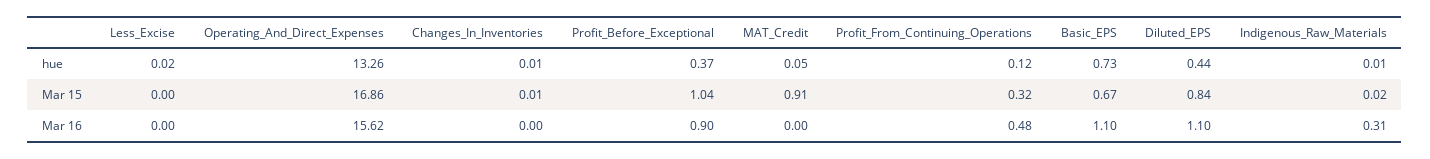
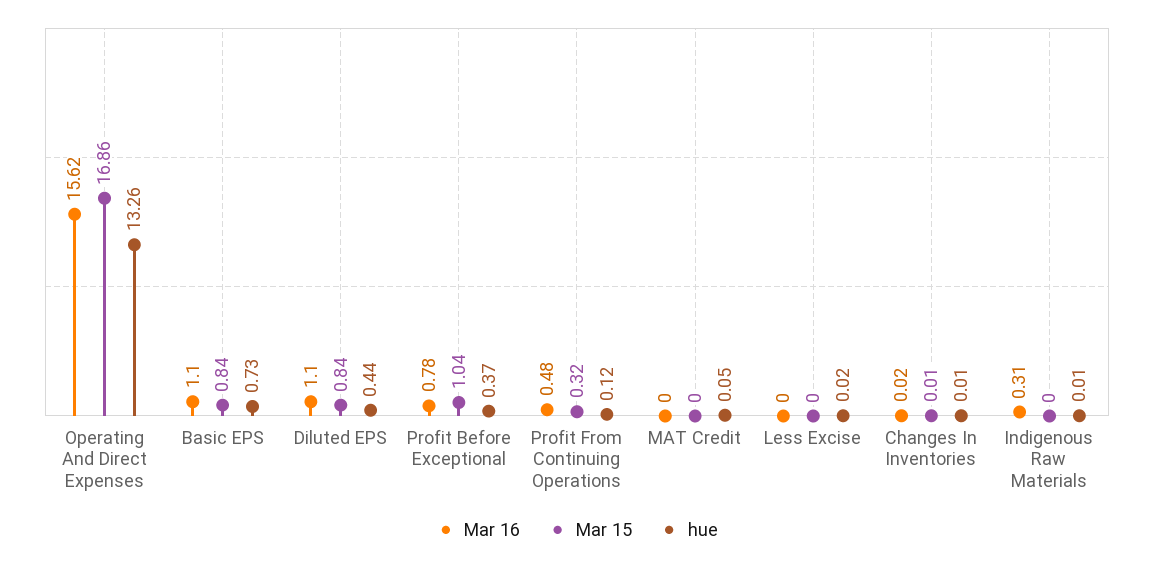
Mar 15, MAT_Credit: 0.91 -> 0
Mar 15, Basic_EPS: 0.67 -> 0.84
Mar 15, Indigenous_Raw_Materials: 0.02 -> 0
Mar 16, Changes_In_Inventories: 0 -> 0.02
Mar 16, Profit_Before_Exceptional: 0.9 -> 0.78

